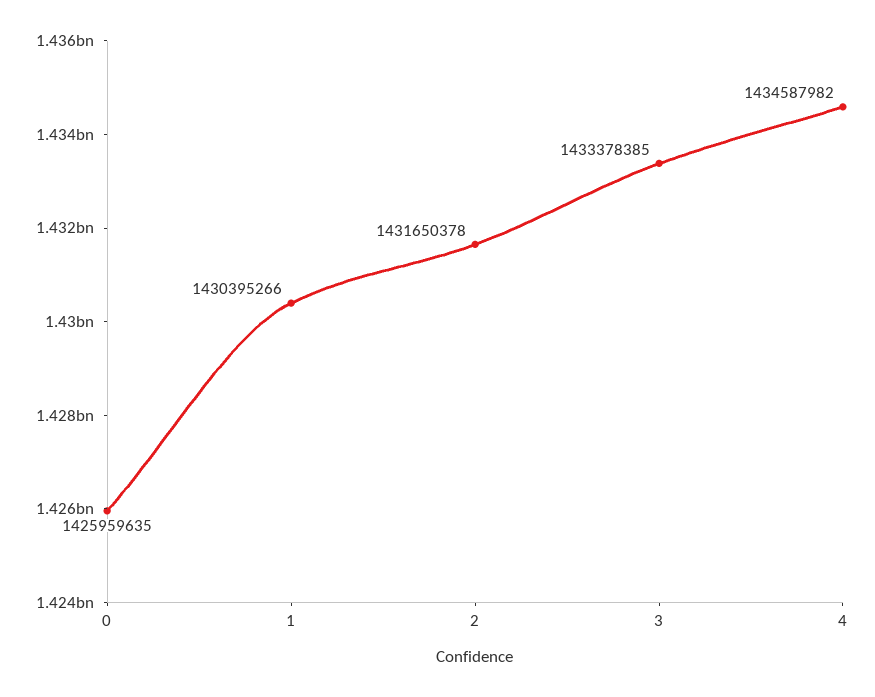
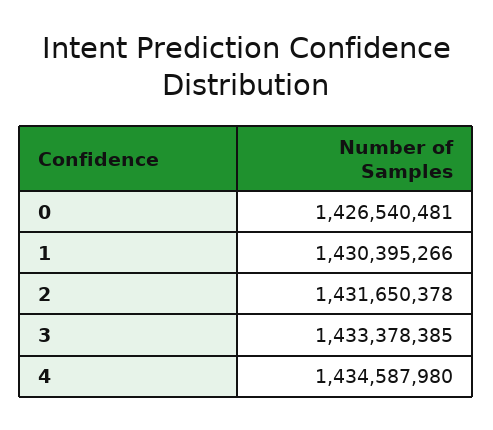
0: 1425959635 -> 1426540481
4: 1434587982 -> 1434587980

